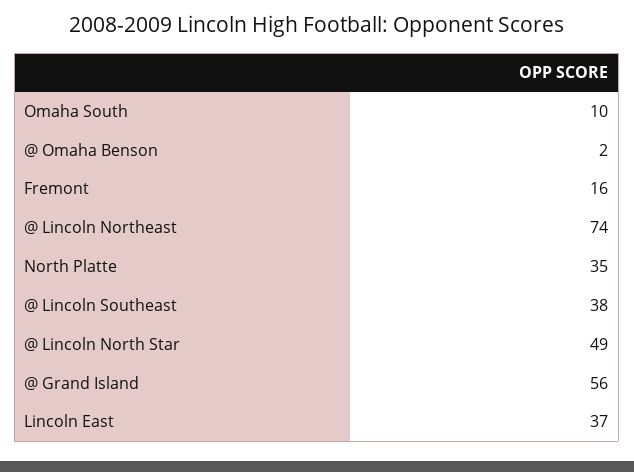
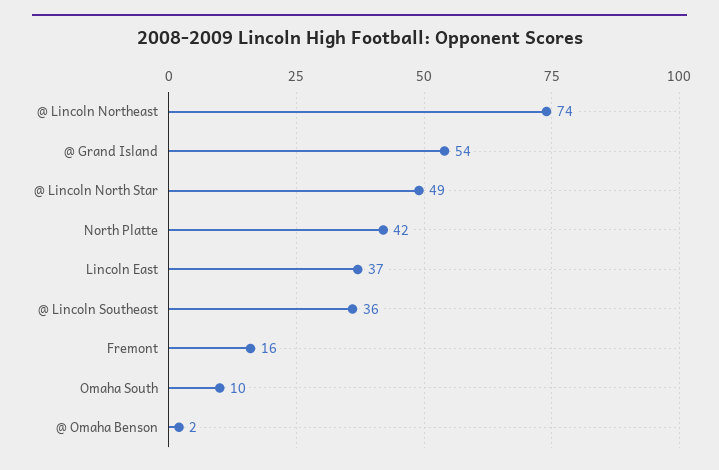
North Platte: 35 -> 42
@ Lincoln Southeast: 38 -> 36
@ Grand Island: 56 -> 54

